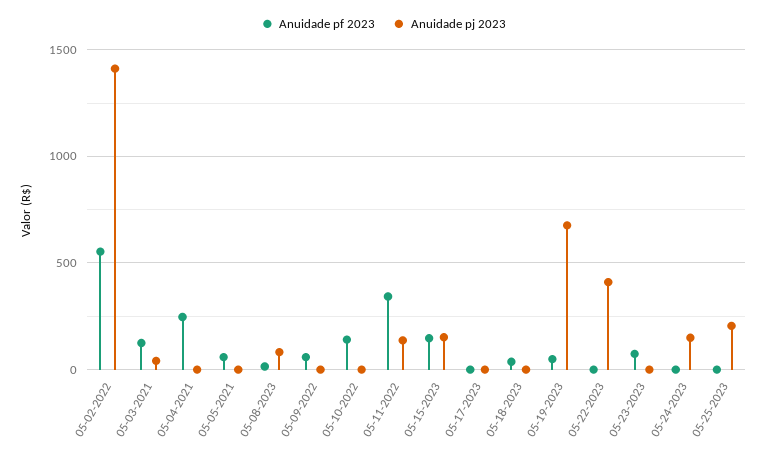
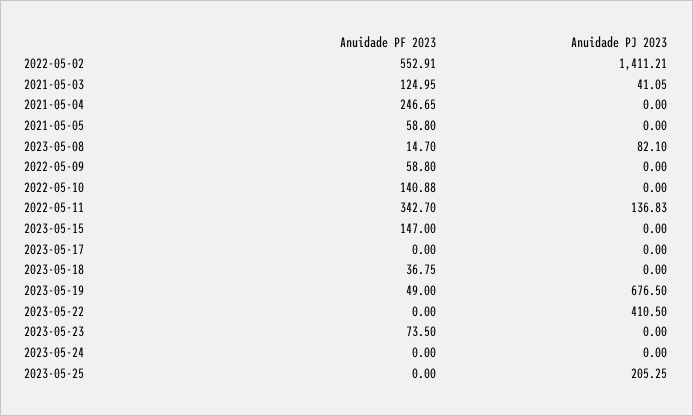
Anuidade pj 2023, 05-15-2023: 150 -> 0
Anuidade pj 2023, 05-24-2023: 150 -> 0

